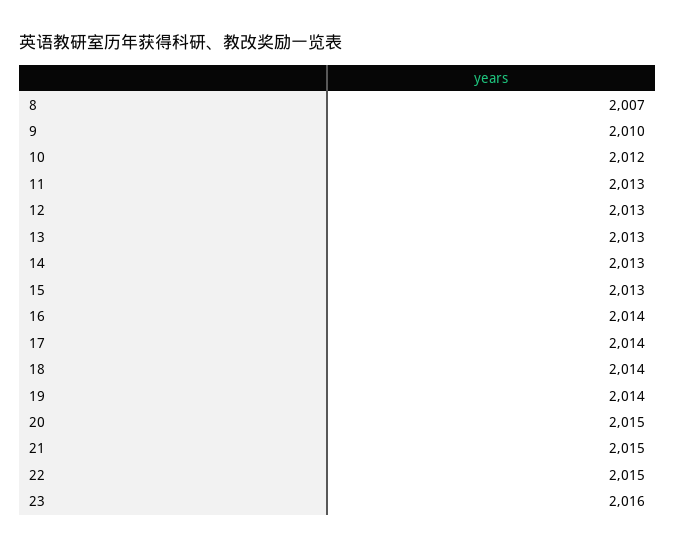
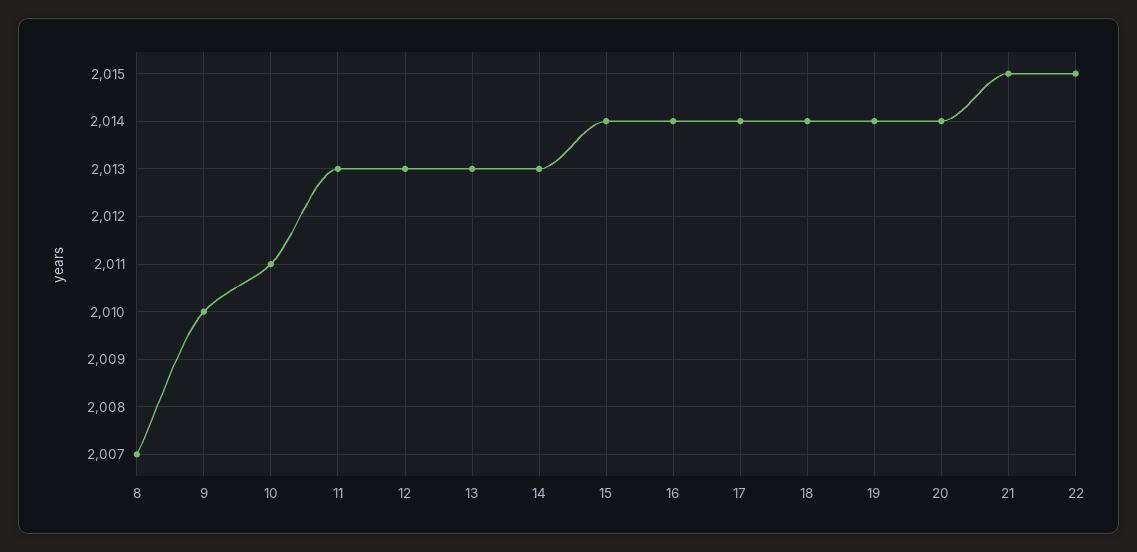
10: 2012 -> 2011
15: 2013 -> 2014
20: 2015 -> 2014
23: 2016 -> none

